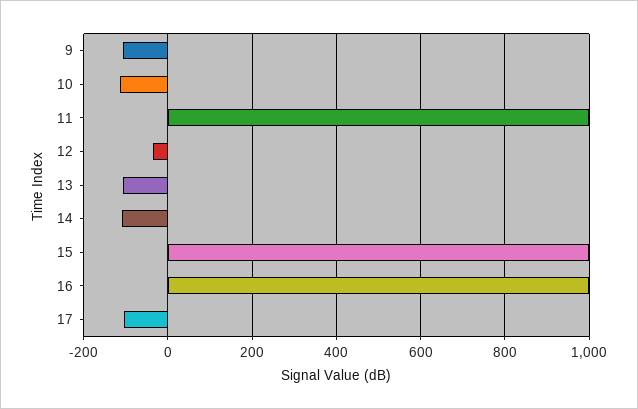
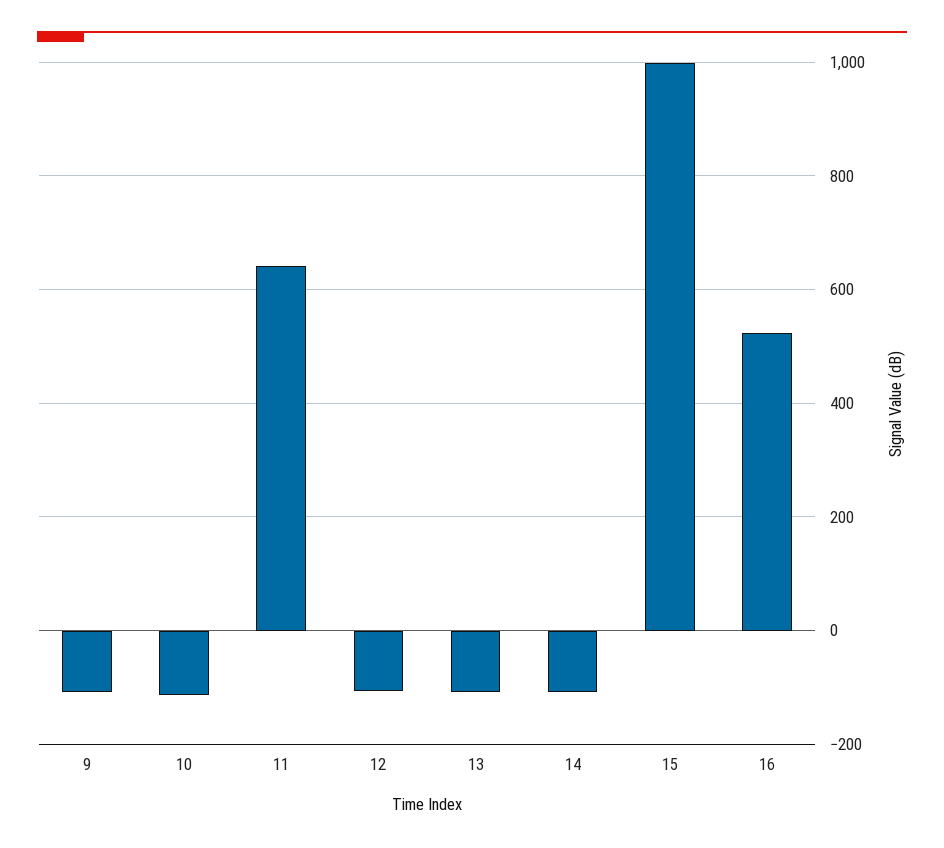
11: 1000 -> 640
12: -40 -> -100
16: 1000 -> 520
17: -100 -> none

